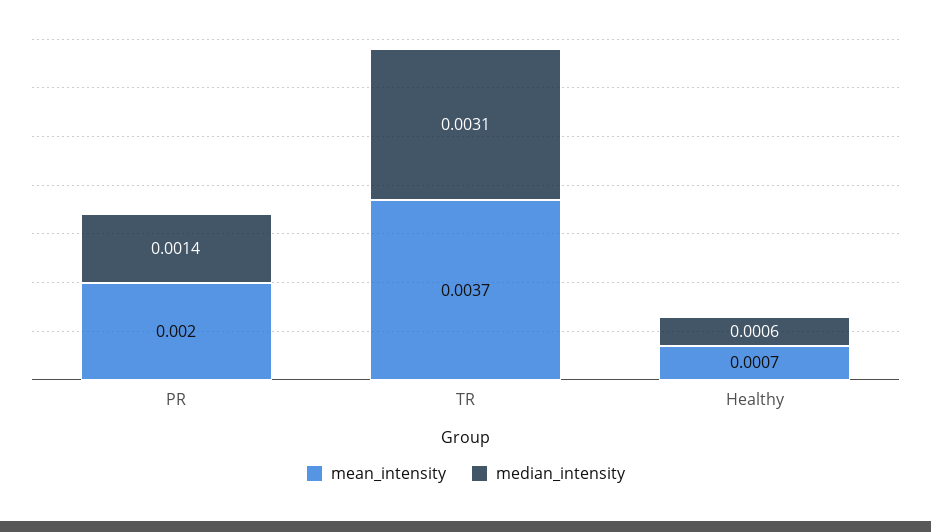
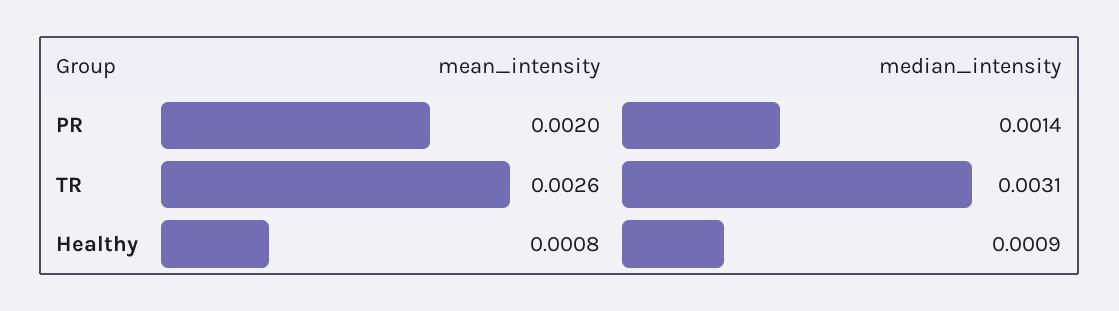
mean_intensity, TR: 0.0037 -> 0.0026
mean_intensity, Healthy: 0.0007 -> 0.0008
median_intensity, Healthy: 0.0006 -> 0.0009

